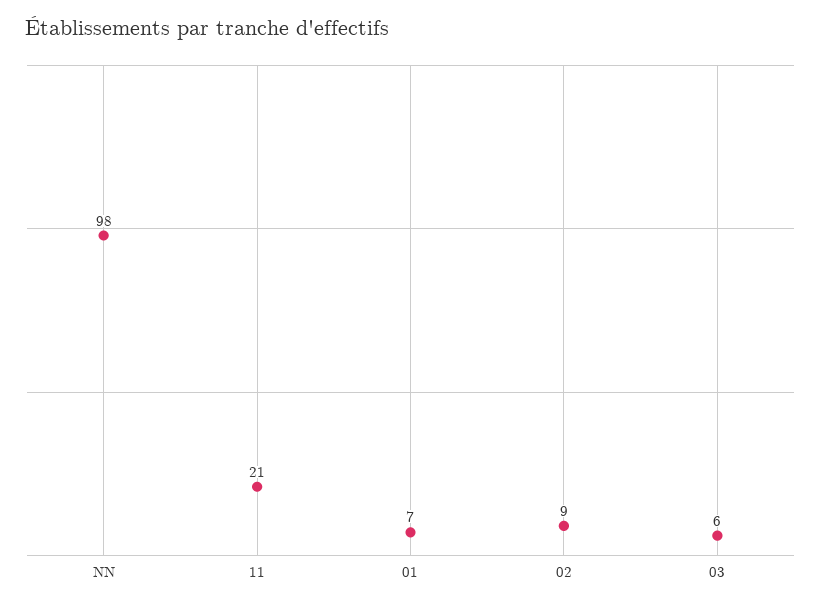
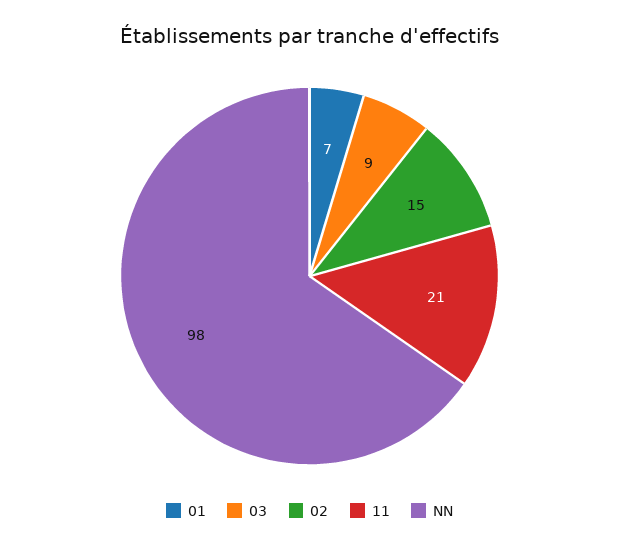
02: 9 -> 15
03: 6 -> 9

